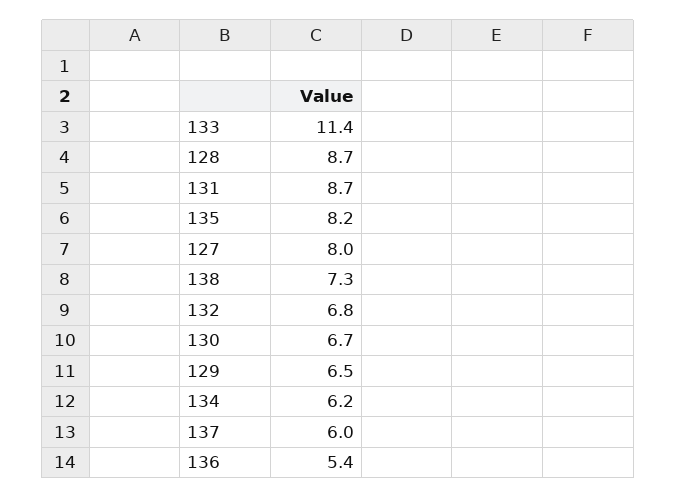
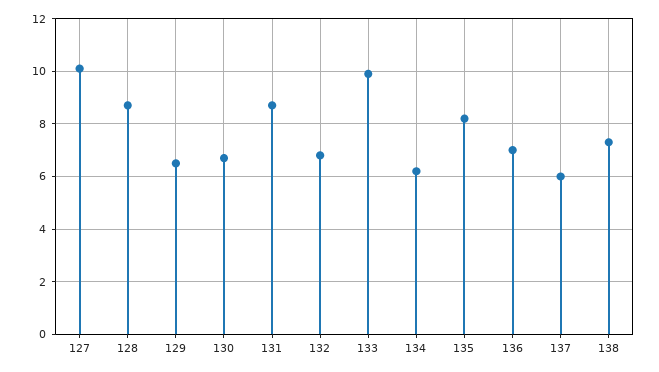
133: 11.4 -> 10
127: 8 -> 10
136: 5.4 -> 7

